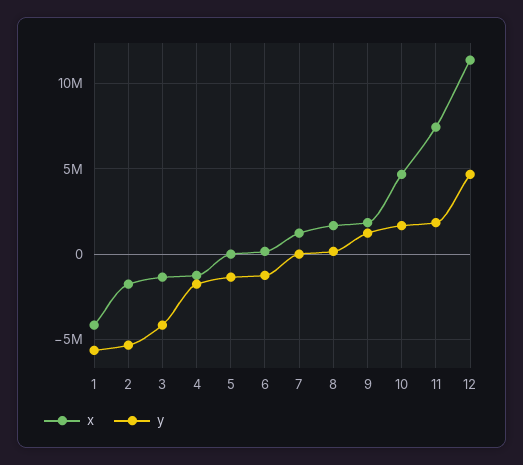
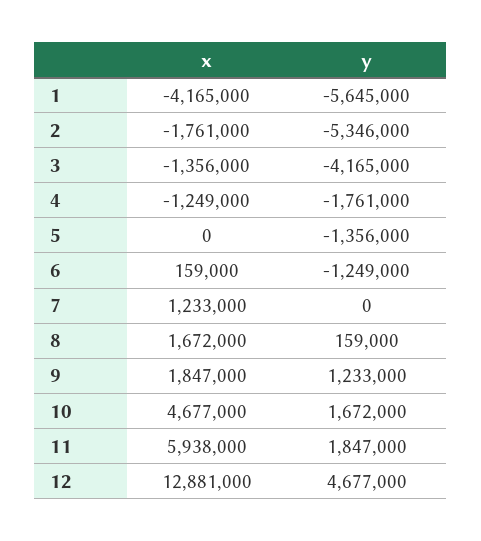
x, 11: 7500000 -> 5938000
x, 12: 11500000 -> 12881000

